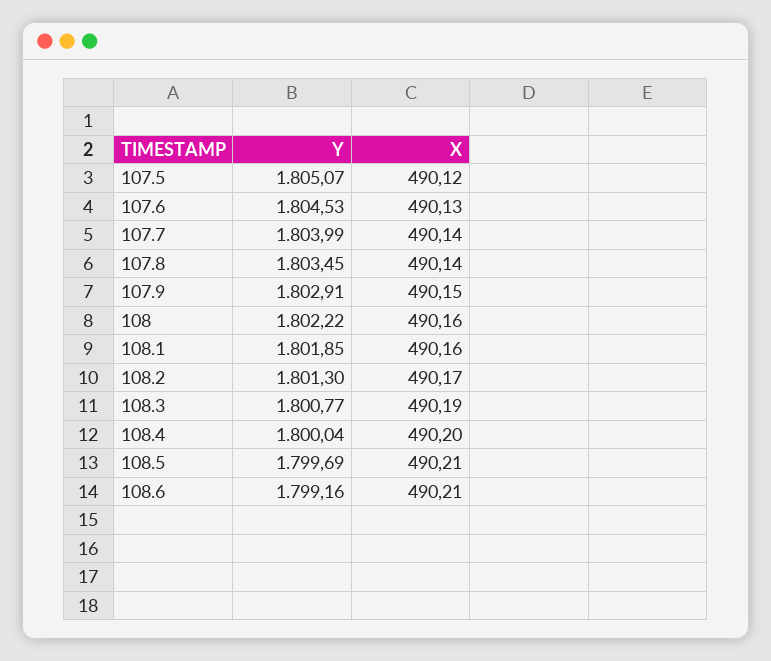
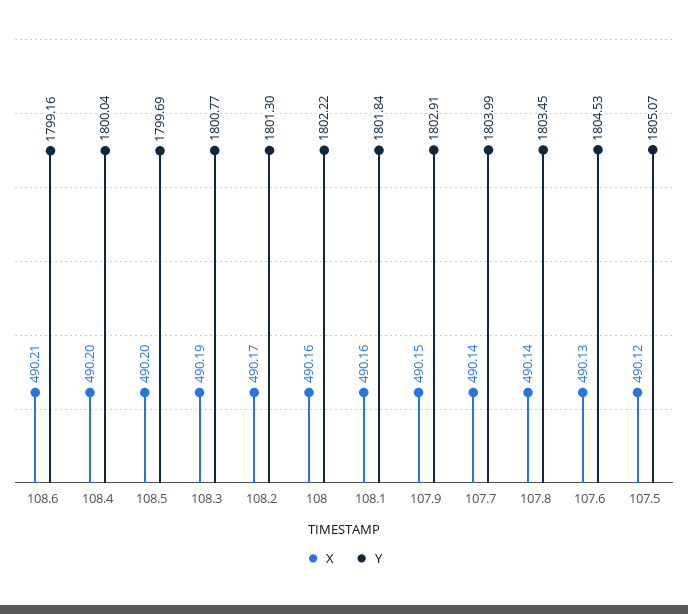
Y, 108.1: 1801.85 -> 1801.84
X, 108.5: 490.21 -> 490.2

